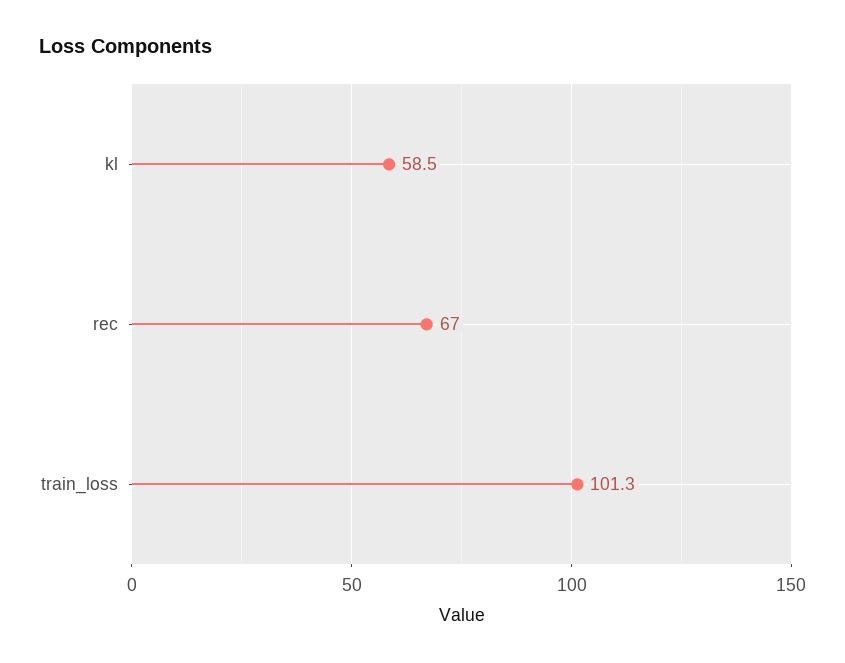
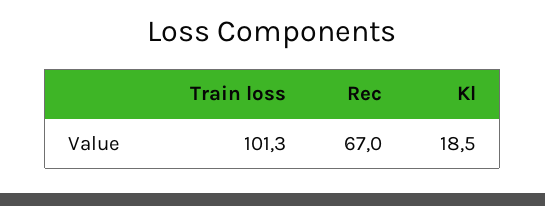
kl: 58.5 -> 18.5

